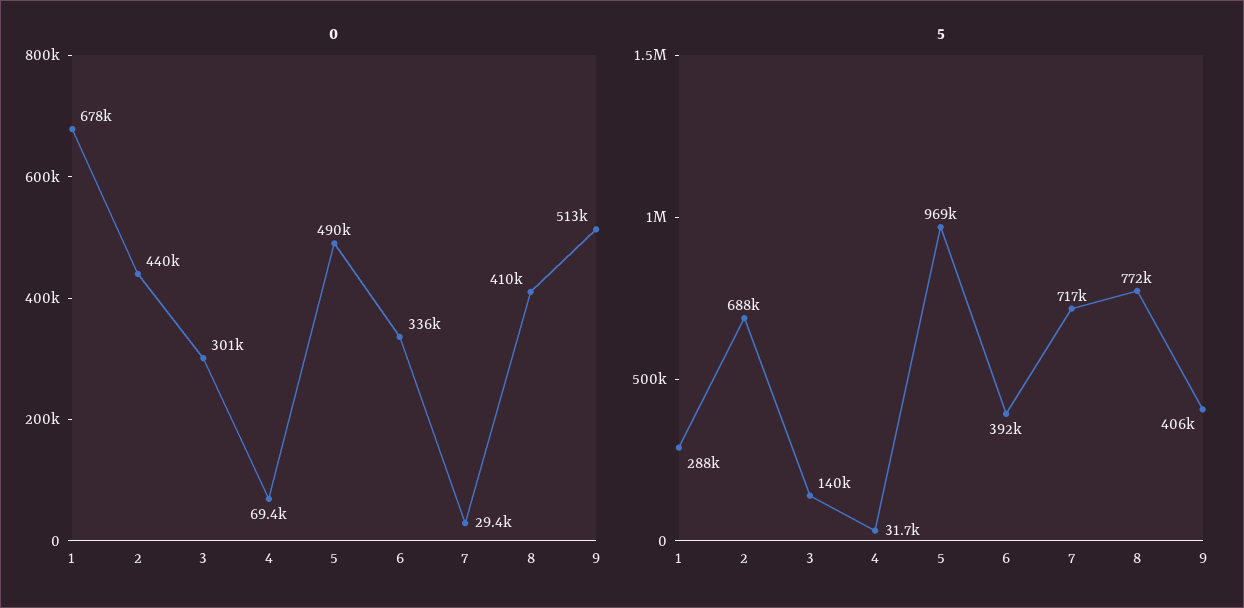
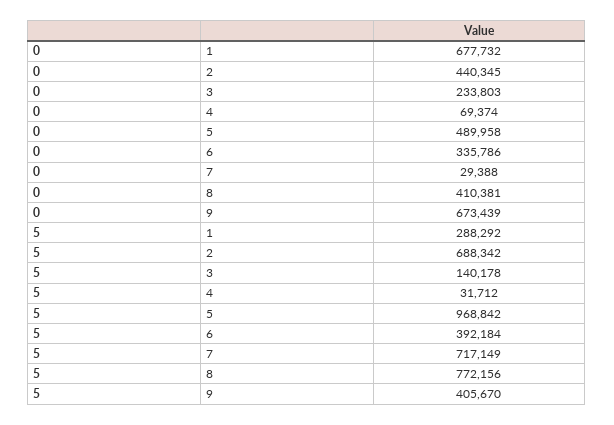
0, 3: 301000 -> 233803
0, 9: 513000 -> 673439

